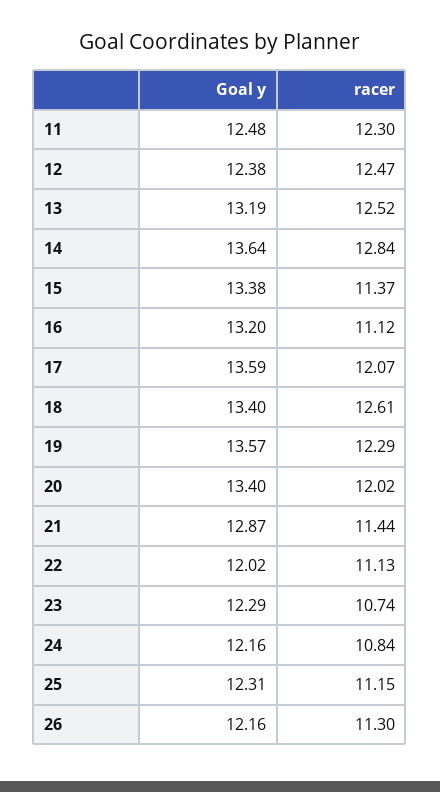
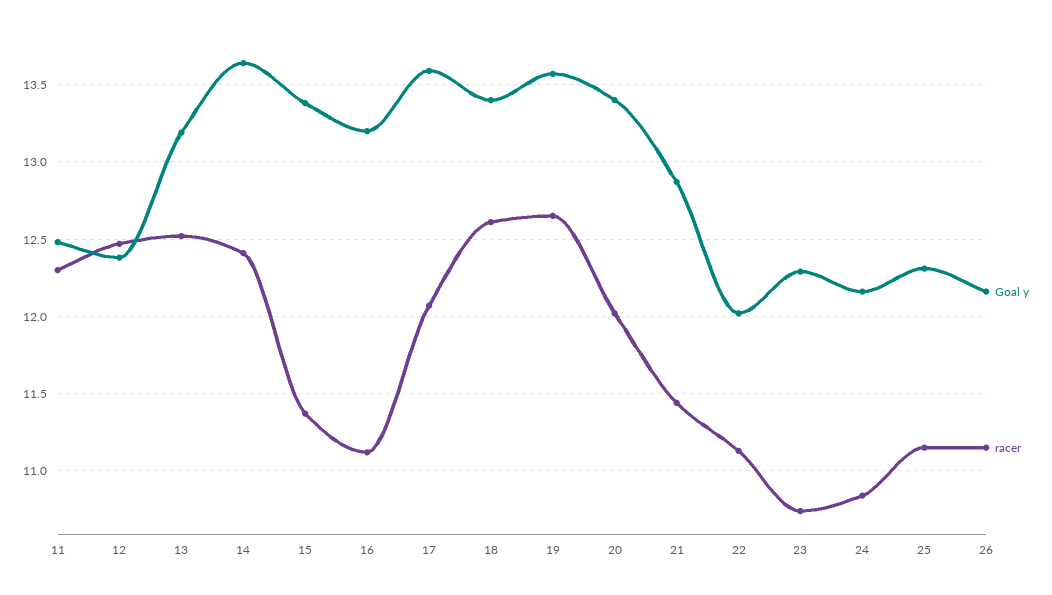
racer, 14: 12.84 -> 12.4
racer, 19: 12.29 -> 12.65
racer, 26: 11.3 -> 11.15

